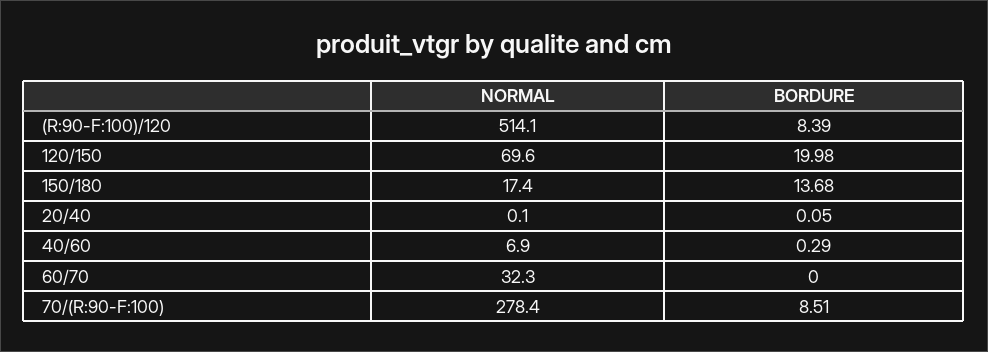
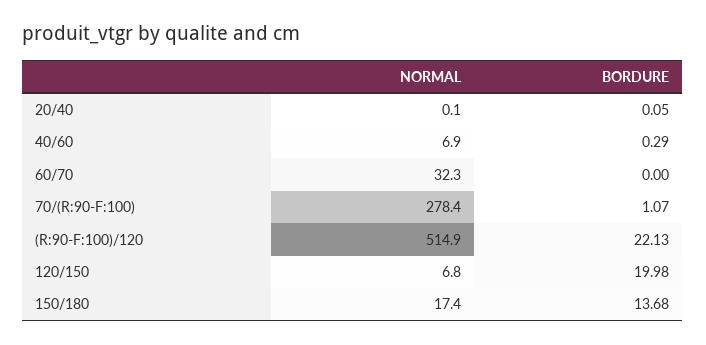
NORMAL, (R:90-F:100)/120: 514.1 -> 514.9
BORDURE, (R:90-F:100)/120: 8.39 -> 22.13
NORMAL, 120/150: 69.6 -> 6.8
BORDURE, 70/(R:90-F:100): 8.51 -> 1.07

